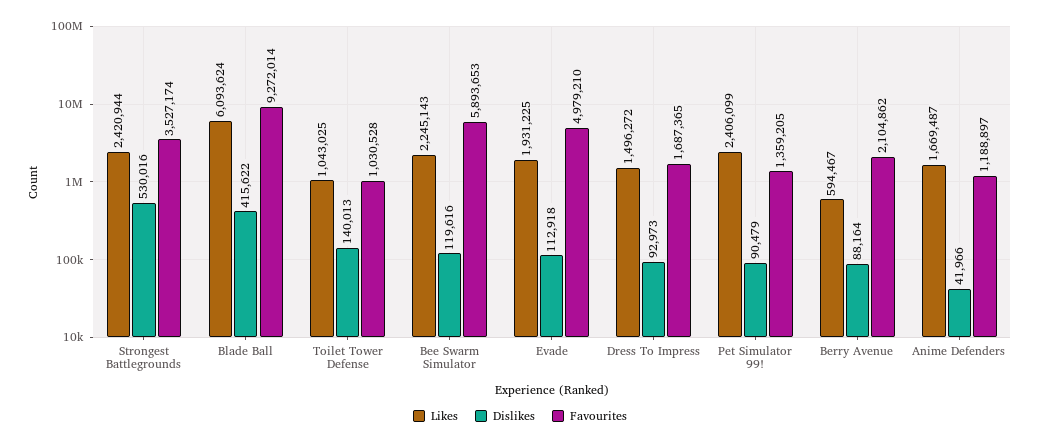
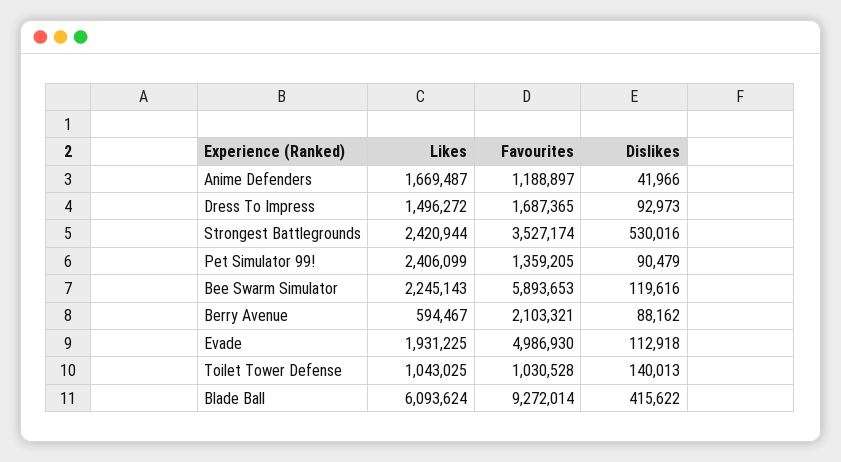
Favourites, Evade: 4979210 -> 4986930
Dislikes, Berry Avenue: 88164 -> 88162
Favourites, Berry Avenue: 2104862 -> 2103321

